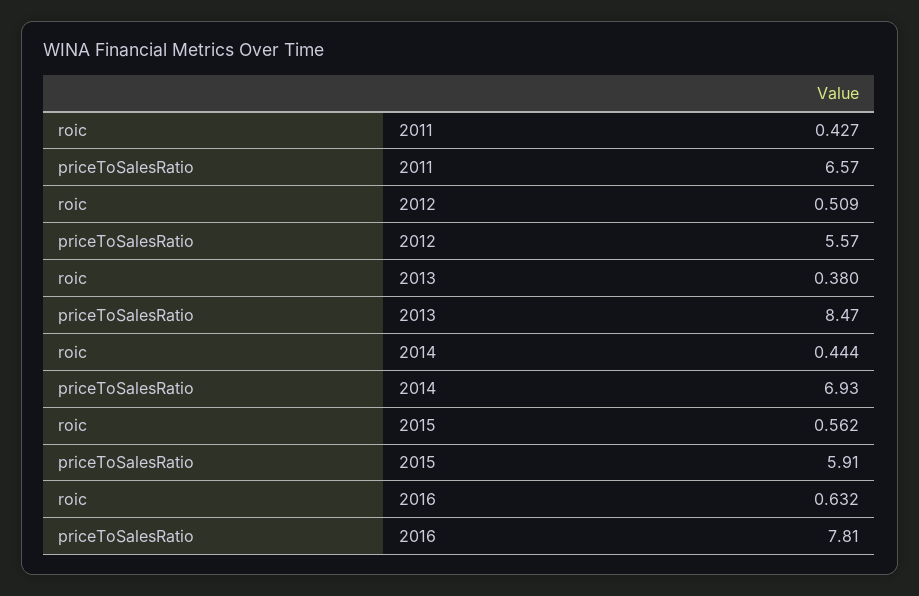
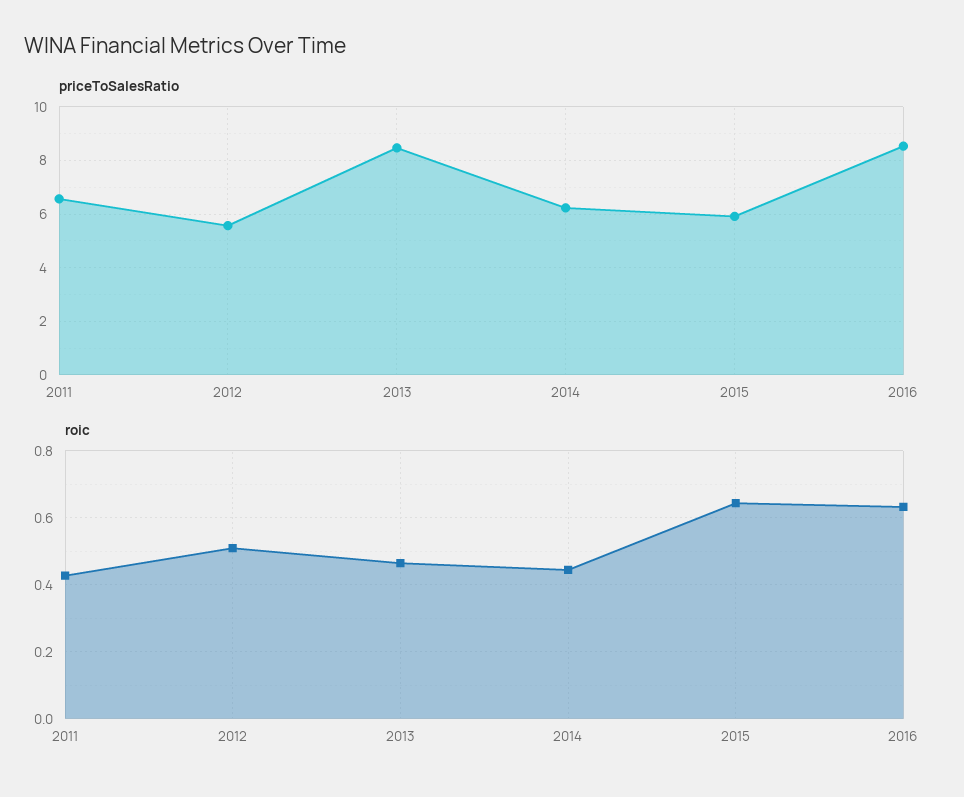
roic, 2013: 0.38 -> 0.46
priceToSalesRatio, 2014: 6.93 -> 6.25
roic, 2015: 0.562 -> 0.64
priceToSalesRatio, 2016: 7.81 -> 8.5

